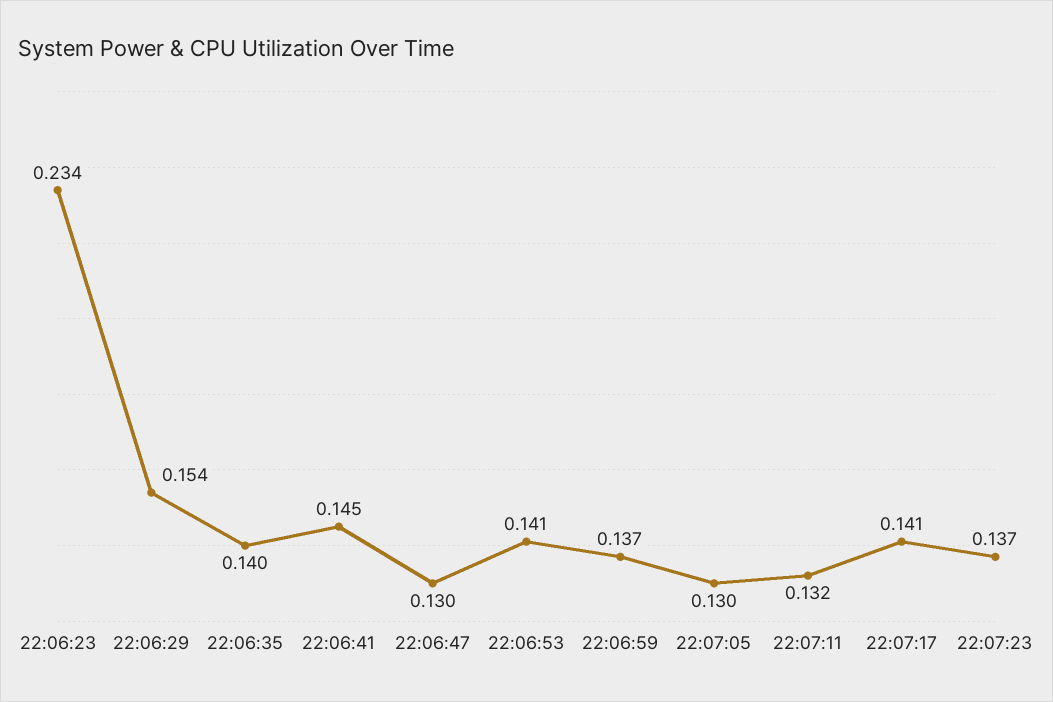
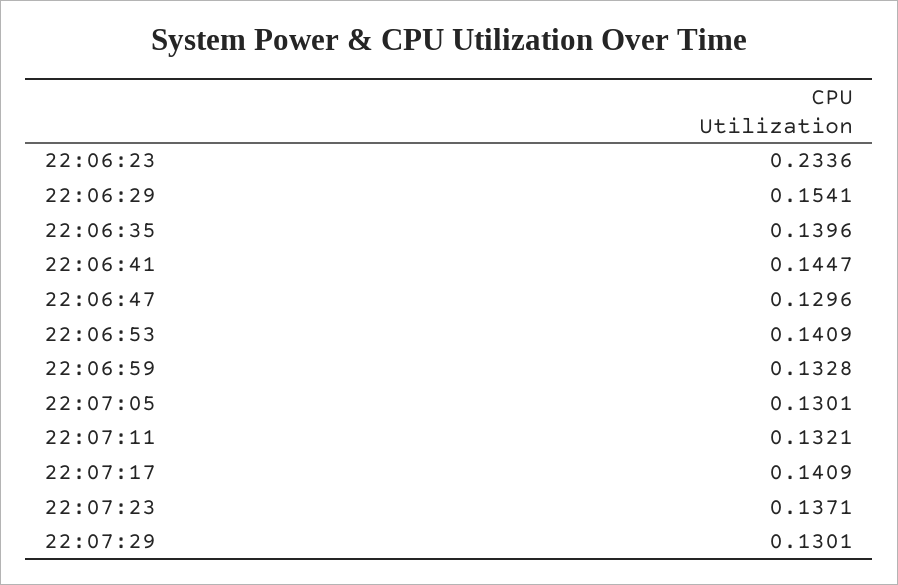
22:06:59: 0.137 -> 0.1328
22:07:29: none -> 0.1301

